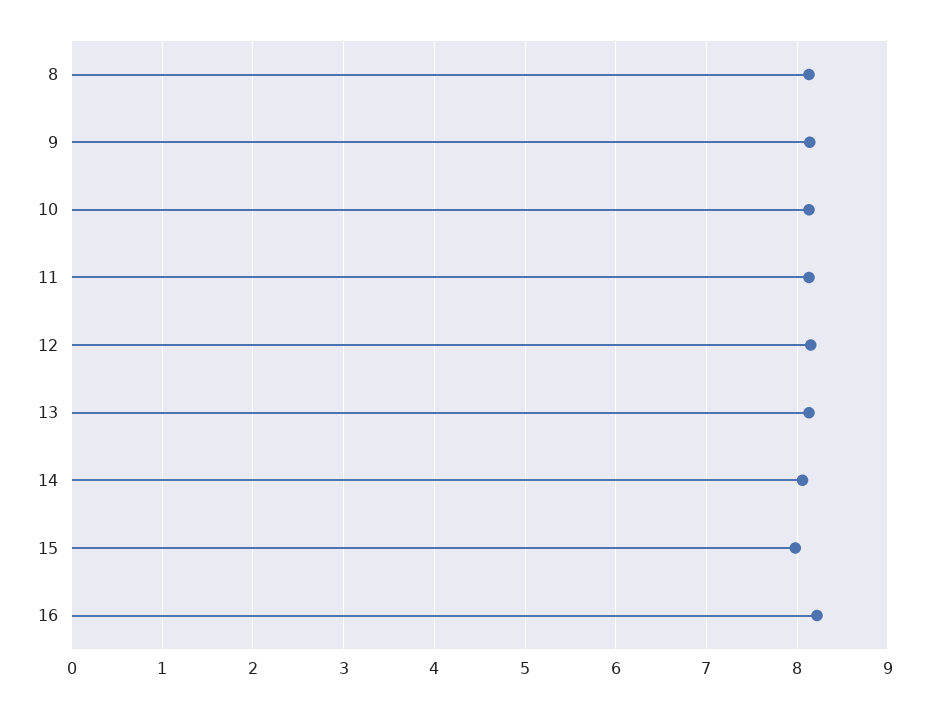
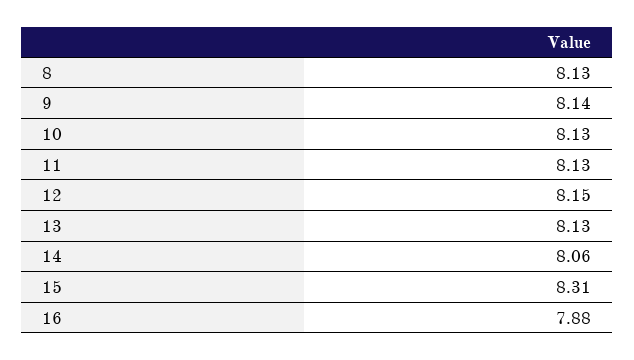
15: 8 -> 8.31
16: 8.2 -> 7.88

